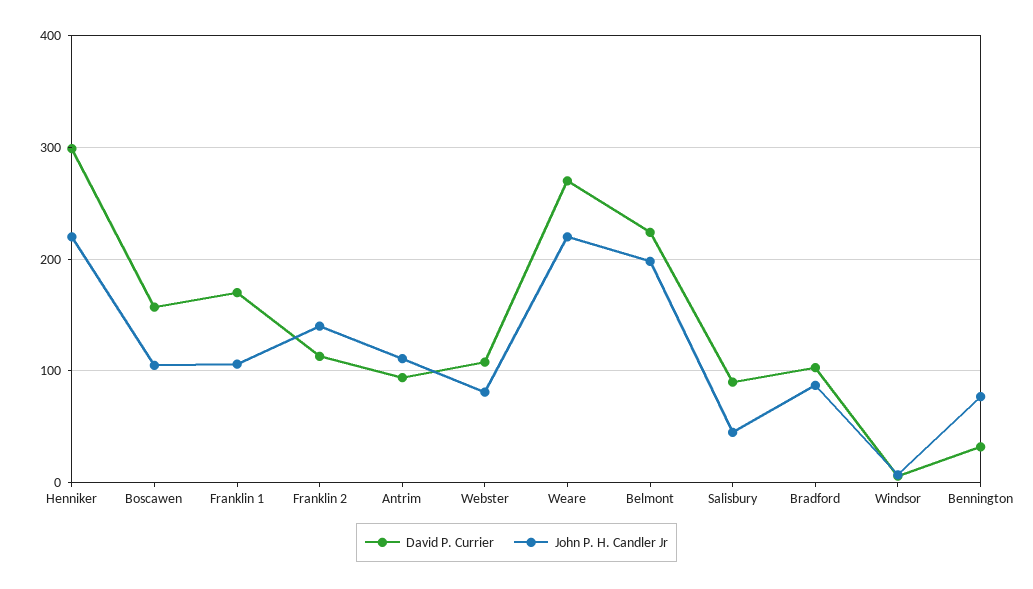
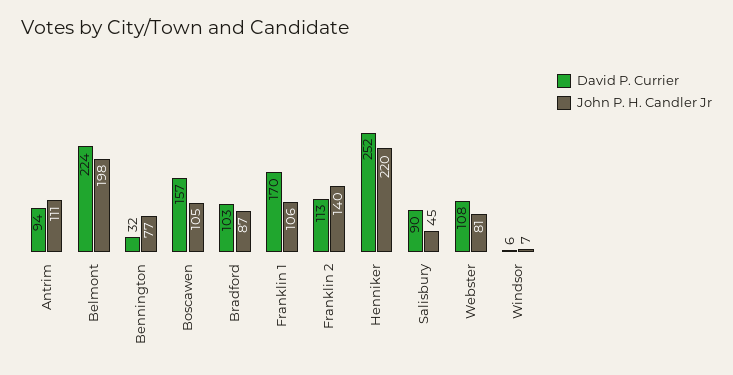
David P. Currier, Henniker: 300 -> 252
David P. Currier, Weare: 270 -> none
John P. H. Candler Jr, Weare: 220 -> none

